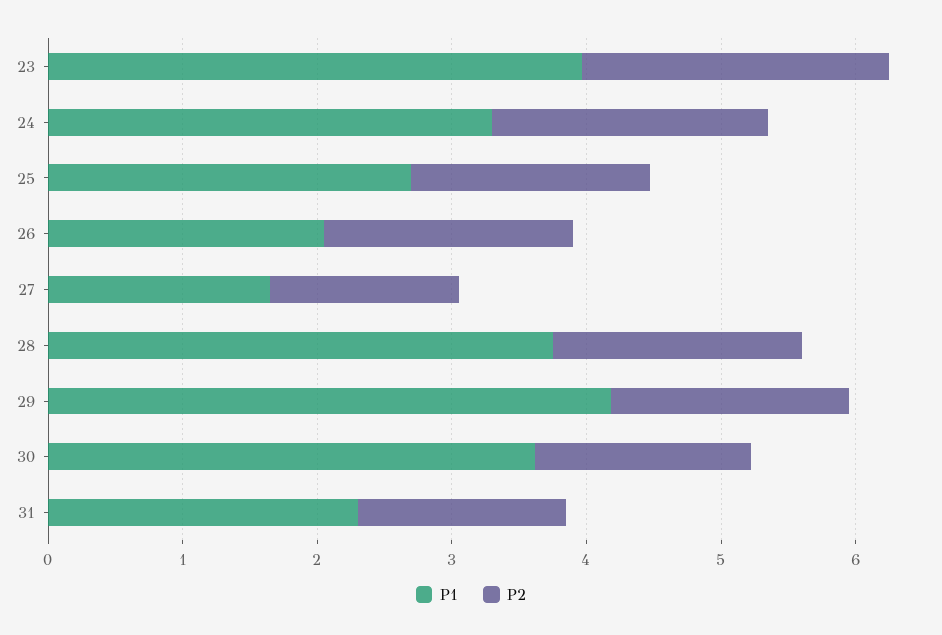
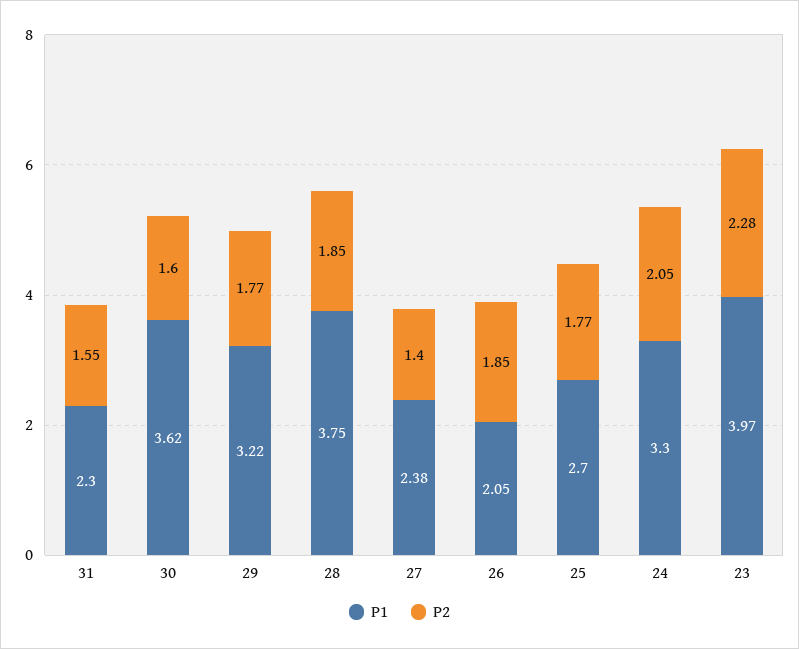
P1, 27: 1.6 -> 2.38
P1, 29: 4.2 -> 3.22

